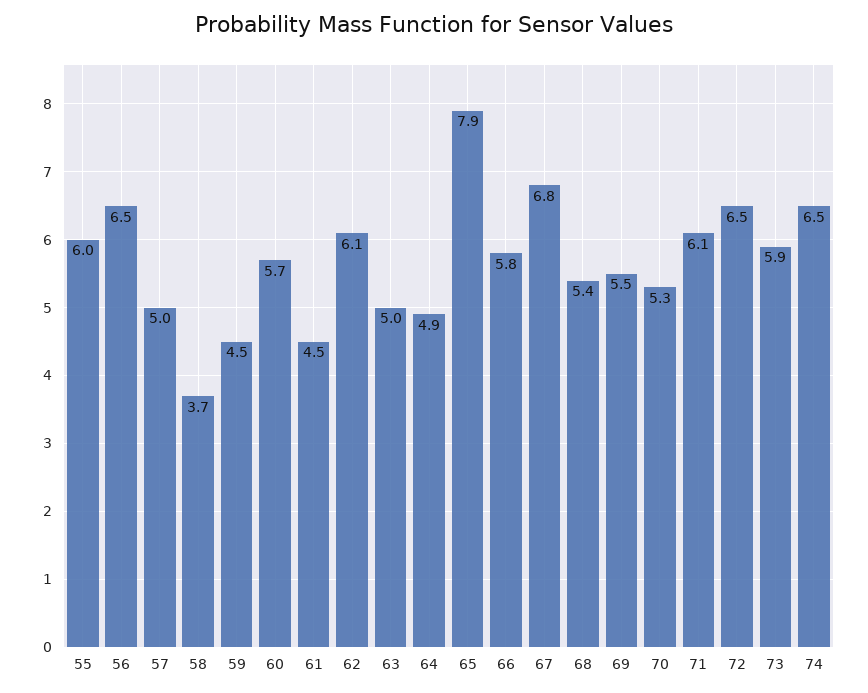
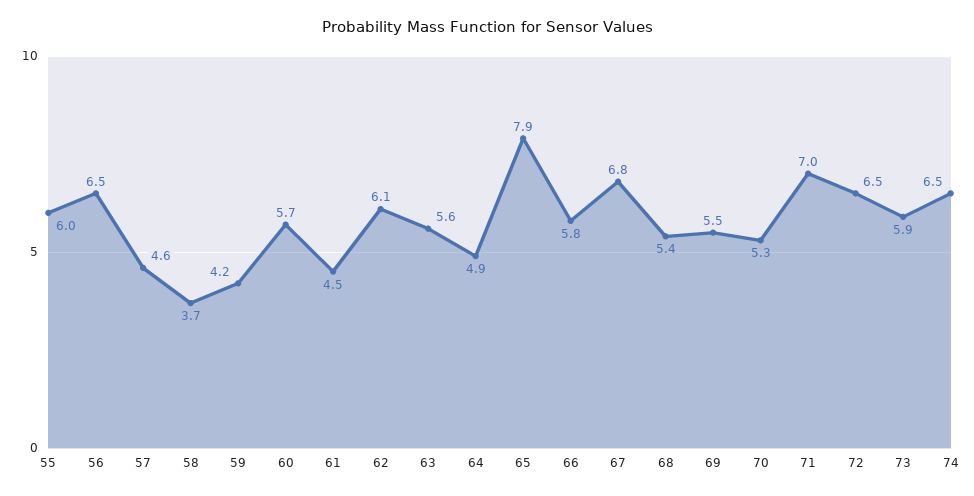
57: 5 -> 4.6
59: 4.5 -> 4.2
63: 5 -> 5.6
71: 6.1 -> 7

